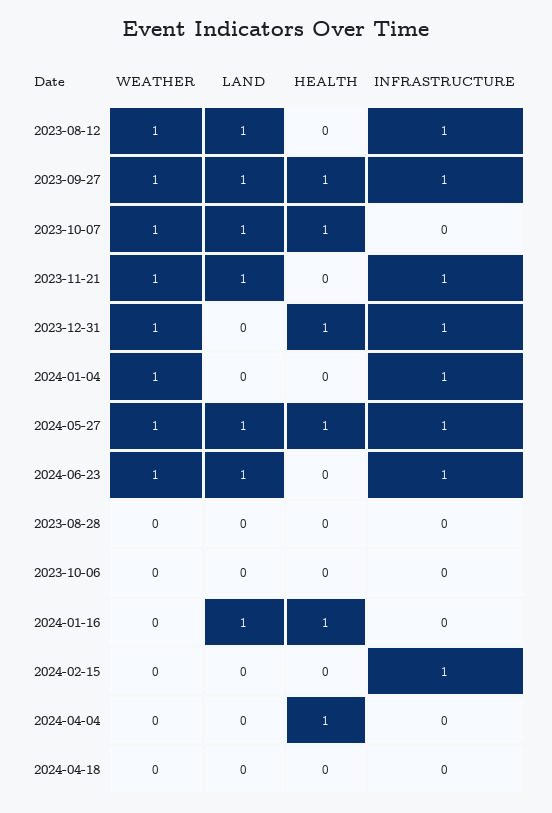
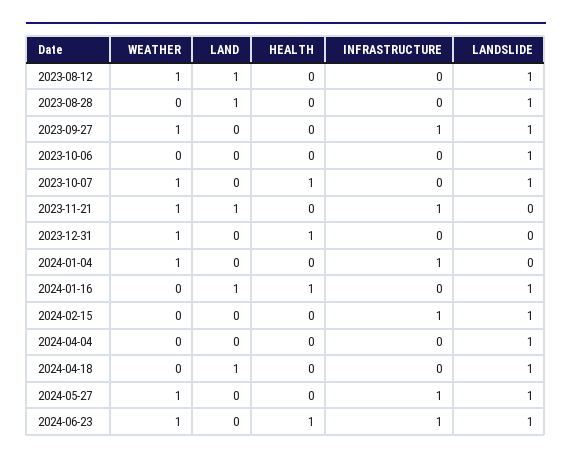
INFRASTRUCTURE, 2023-08-12: 1 -> 0
LAND, 2023-09-27: 1 -> 0
HEALTH, 2023-09-27: 1 -> 0
LAND, 2023-10-07: 1 -> 0
INFRASTRUCTURE, 2023-12-31: 1 -> 0
LAND, 2024-05-27: 1 -> 0
HEALTH, 2024-05-27: 1 -> 0
LAND, 2024-06-23: 1 -> 0
HEALTH, 2024-06-23: 0 -> 1
LAND, 2023-08-28: 0 -> 1
HEALTH, 2024-04-04: 1 -> 0
LAND, 2024-04-18: 0 -> 1
LANDSLIDE, 2023-08-12: none -> 1
LANDSLIDE, 2023-08-28: none -> 1
LANDSLIDE, 2023-09-27: none -> 1
LANDSLIDE, 2023-10-06: none -> 1
LANDSLIDE, 2023-10-07: none -> 1
LANDSLIDE, 2023-11-21: none -> 0
LANDSLIDE, 2023-12-31: none -> 0
LANDSLIDE, 2024-01-04: none -> 0
LANDSLIDE, 2024-01-16: none -> 1
LANDSLIDE, 2024-02-15: none -> 1
LANDSLIDE, 2024-04-04: none -> 1
LANDSLIDE, 2024-04-18: none -> 1
LANDSLIDE, 2024-05-27: none -> 1
LANDSLIDE, 2024-06-23: none -> 1

